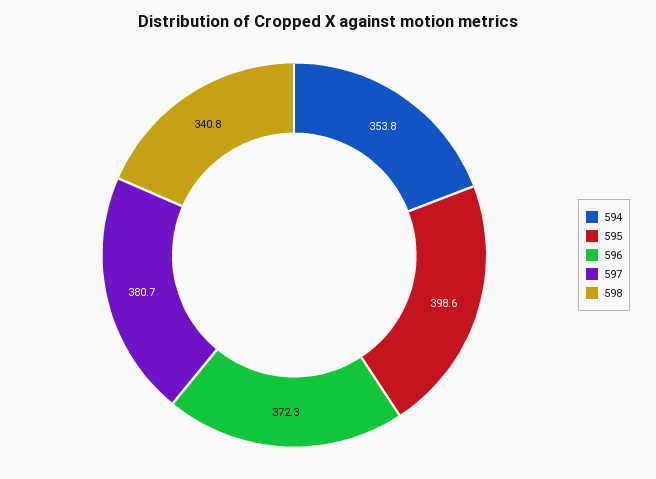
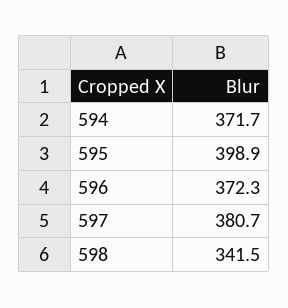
594: 353.8 -> 371.7
595: 398.6 -> 398.9
598: 340.8 -> 341.5

